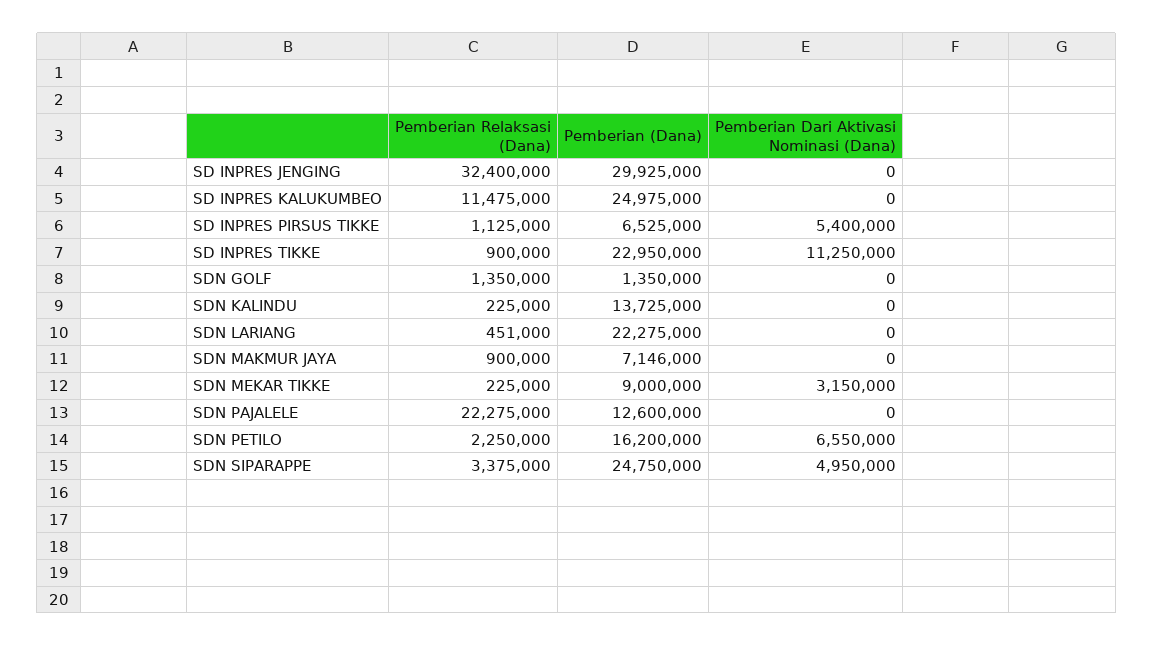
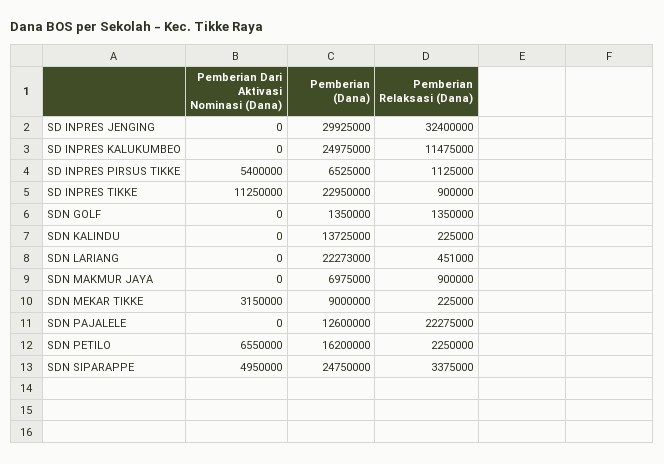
Pemberian (Dana), SDN LARIANG: 22275000 -> 22273000
Pemberian (Dana), SDN MAKMUR JAYA: 7146000 -> 6975000

